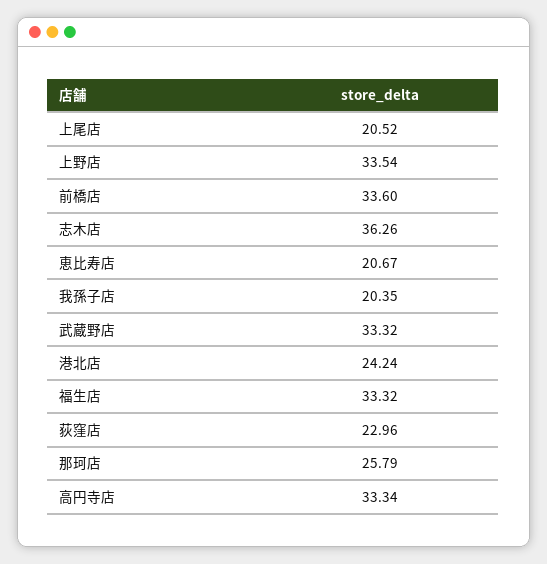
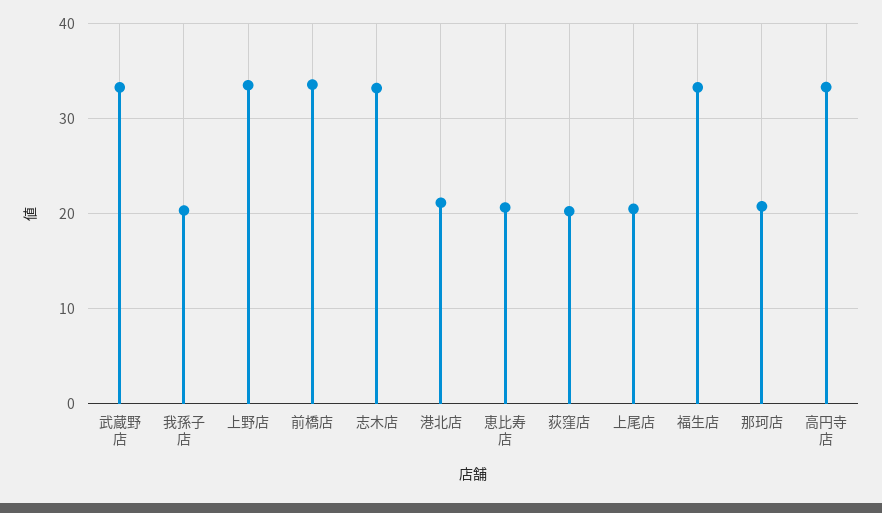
志木店: 36.26 -> 33
港北店: 24.24 -> 21
荻窪店: 22.96 -> 20
那珂店: 25.79 -> 21

